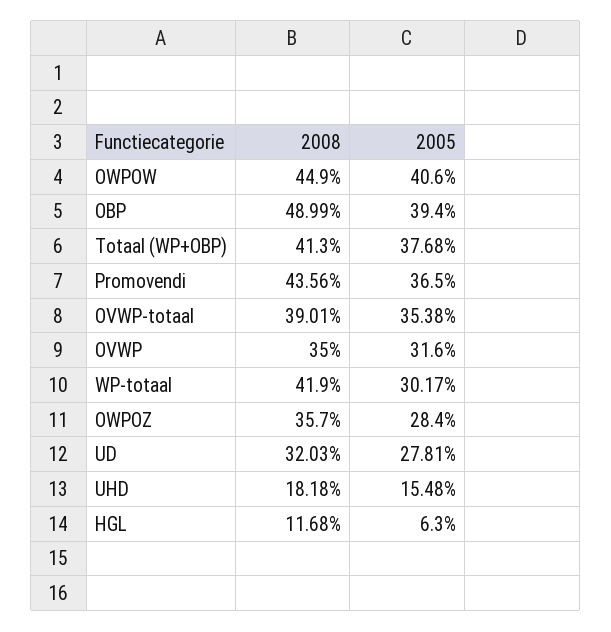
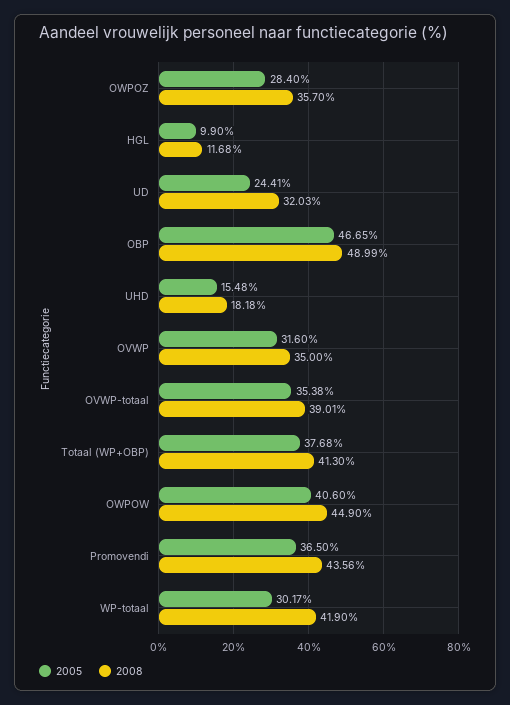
2005, OBP: 39.4 -> 46.65
2005, UD: 27.81 -> 24.41
2005, HGL: 6.3 -> 9.9

